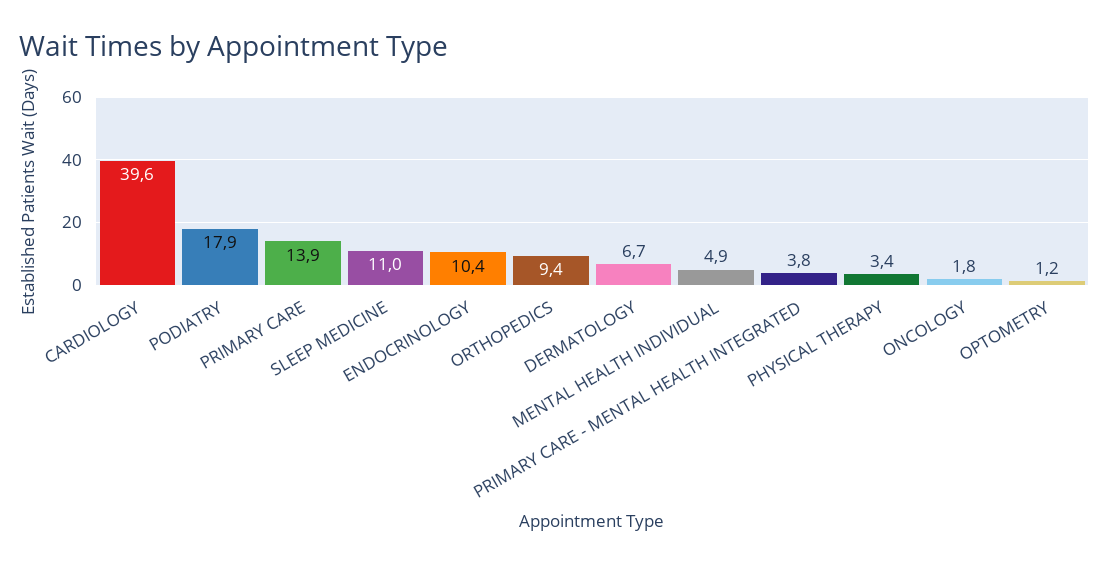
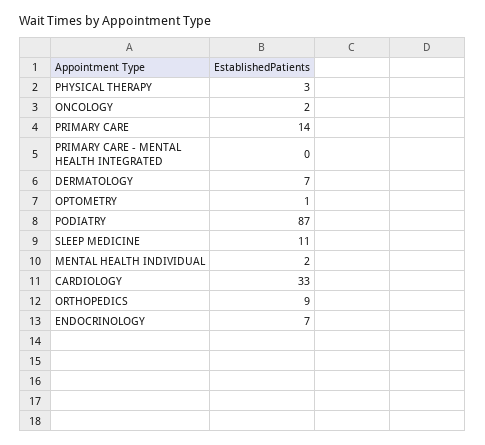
CARDIOLOGY: 39.6 -> 33
PODIATRY: 17.9 -> 87
ENDOCRINOLOGY: 10.4 -> 7
MENTAL HEALTH INDIVIDUAL: 4.9 -> 2
PRIMARY CARE - MENTAL HEALTH INTEGRATED: 3.8 -> 0

